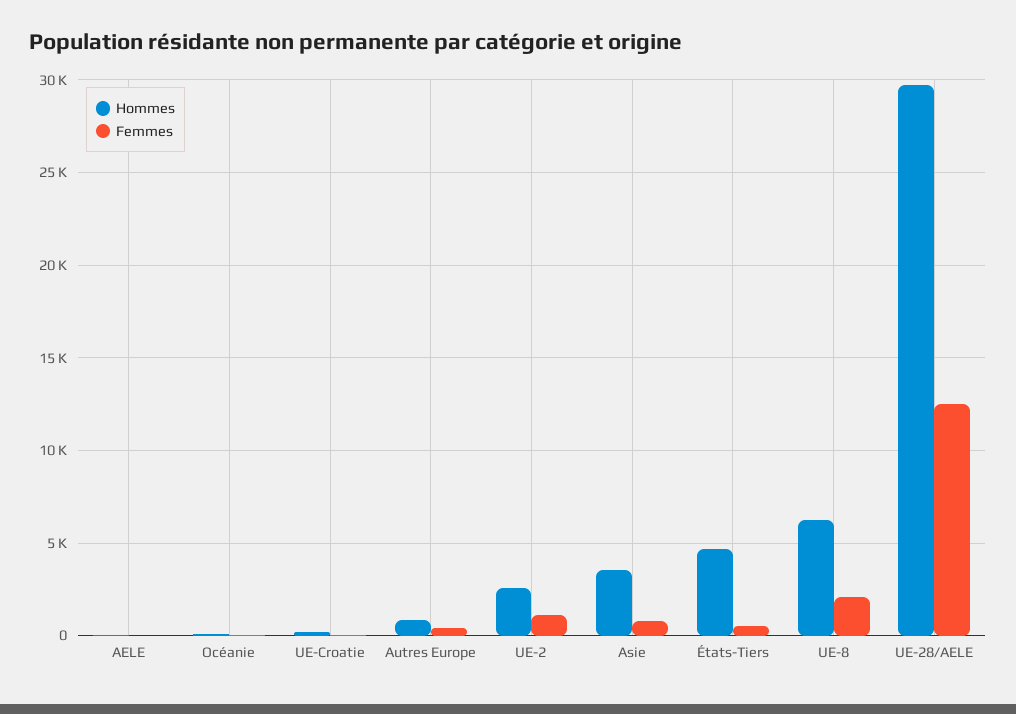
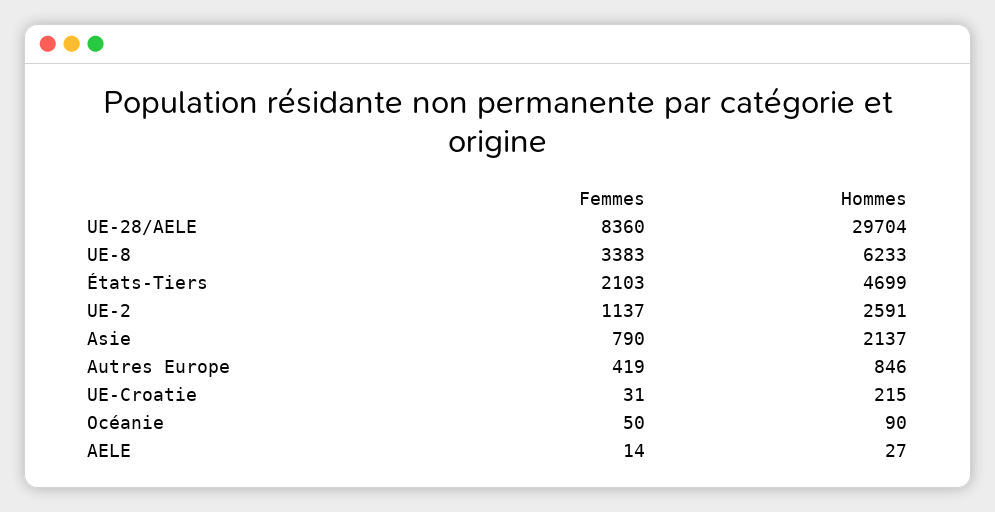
Hommes, Asie: 3500 -> 2137
Femmes, États-Tiers: 500 -> 2103
Femmes, UE-8: 2000 -> 3383
Femmes, UE-28/AELE: 12500 -> 8360

